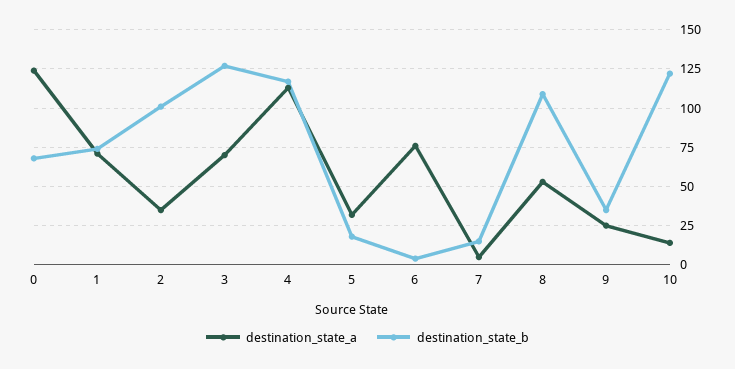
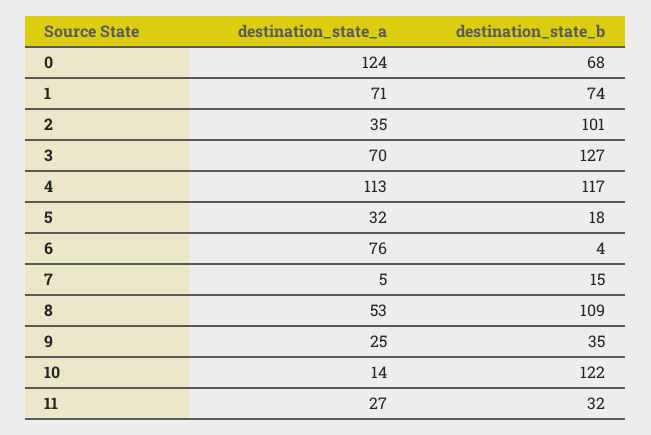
destination_state_a, 11: none -> 27
destination_state_b, 11: none -> 32

